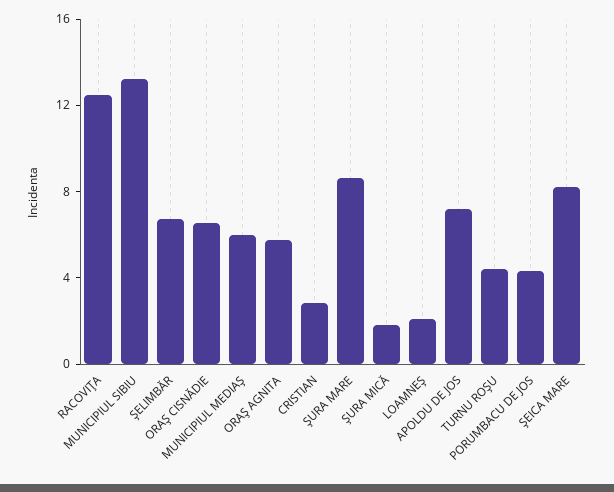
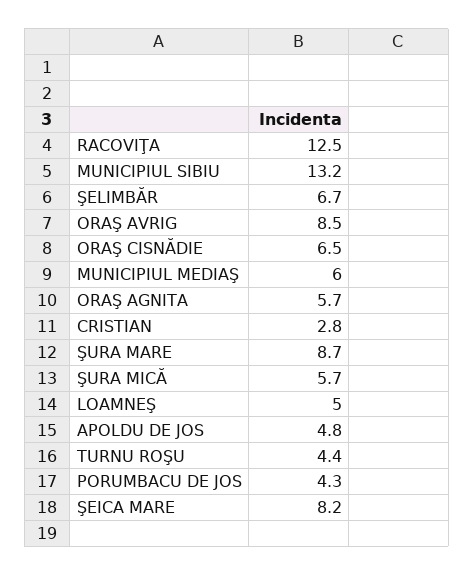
ŞURA MICĂ: 2 -> 5.7
LOAMNEŞ: 2 -> 5
APOLDU DE JOS: 7 -> 4.8
ORAŞ AVRIG: none -> 8.5

